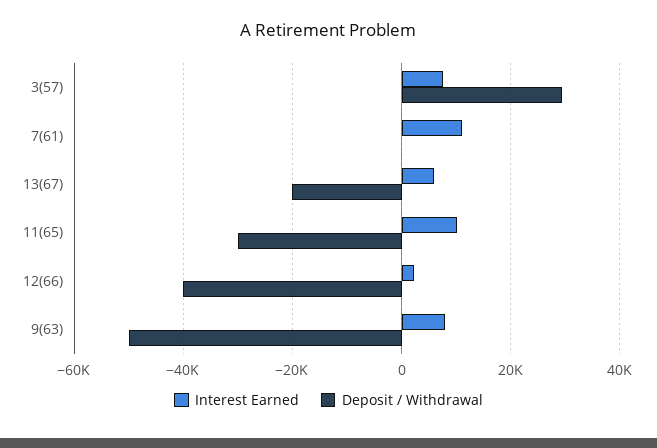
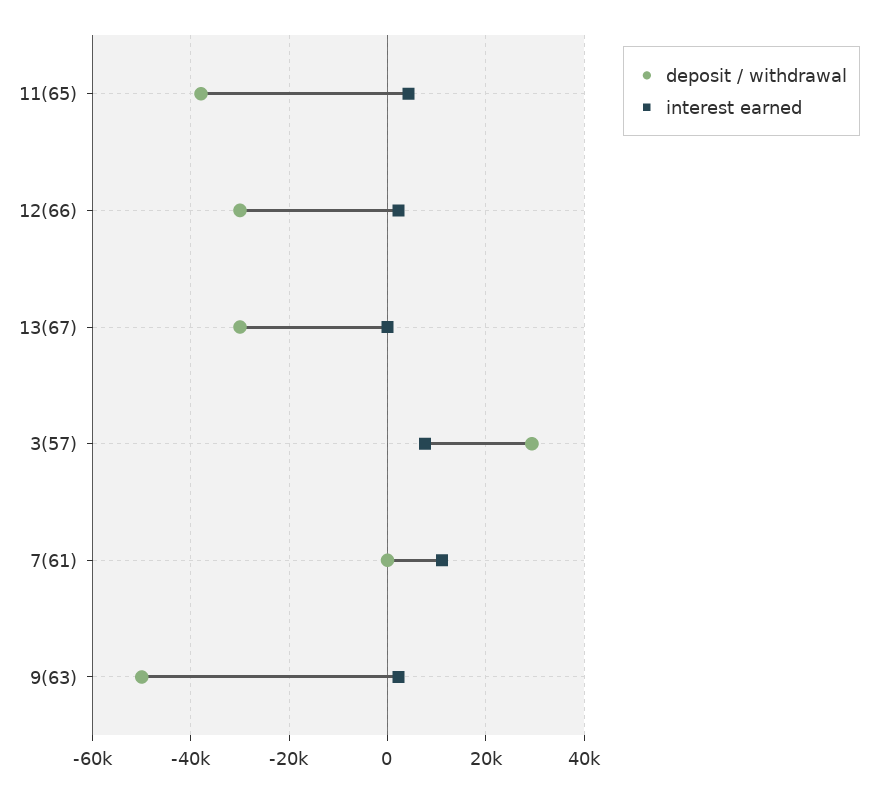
Interest Earned, 13(67): 6000 -> 0
Deposit / Withdrawal, 13(67): -20000 -> -30000
Interest Earned, 11(65): 10000 -> 4000
Deposit / Withdrawal, 11(65): -30000 -> -38000
Deposit / Withdrawal, 12(66): -40000 -> -30000
Interest Earned, 9(63): 8000 -> 2000

